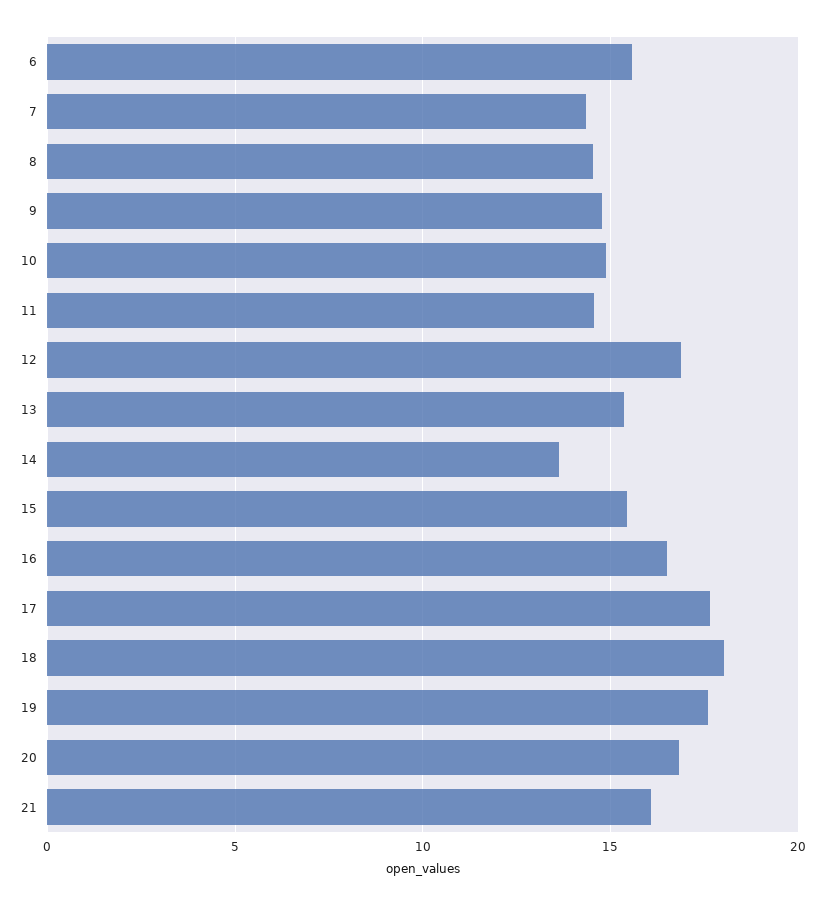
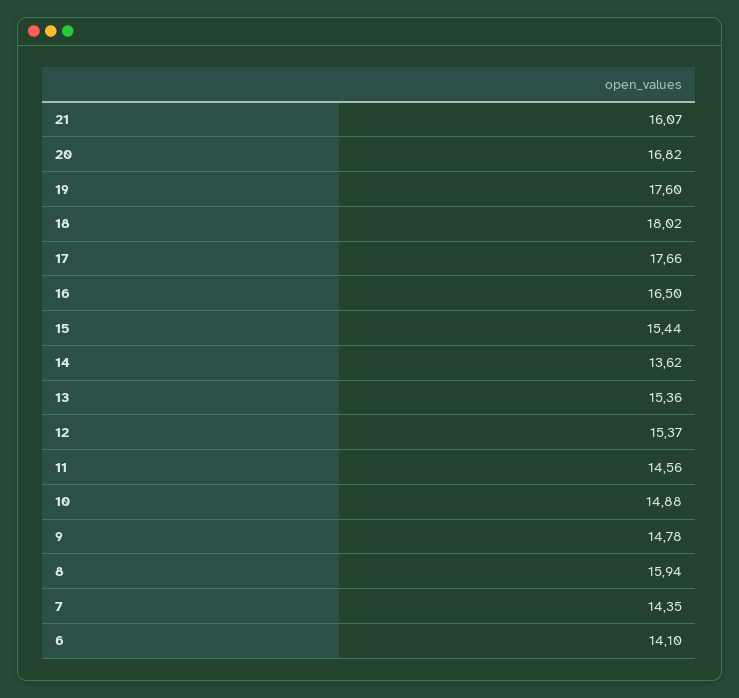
6: 15.5 -> 14.1
8: 14.5 -> 15.94
12: 17 -> 15.37

